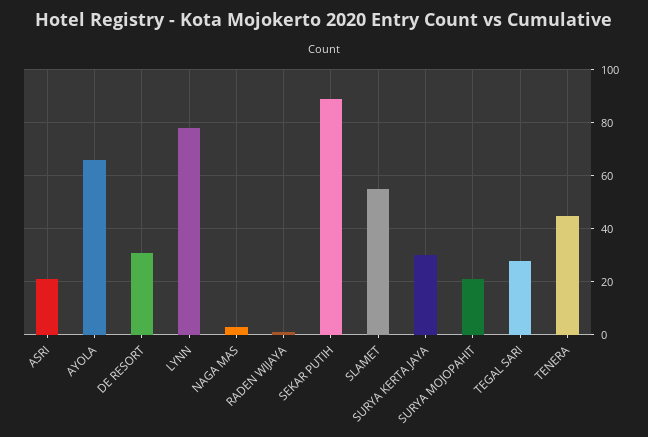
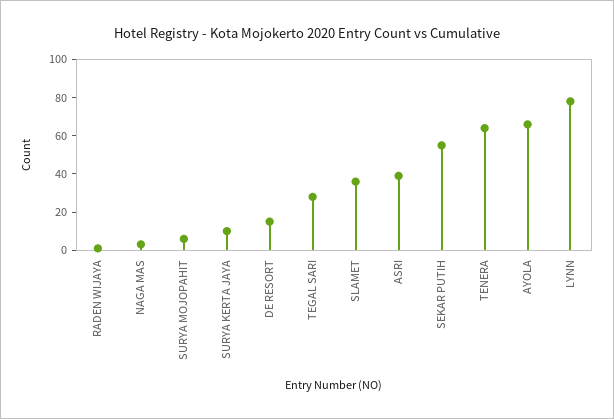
ASRI: 20 -> 40
DE RESORT: 30 -> 15
SEKAR PUTIH: 90 -> 55
SLAMET: 55 -> 35
SURYA KERTA JAYA: 30 -> 10
SURYA MOJOPAHIT: 20 -> 5
TENERA: 45 -> 65

